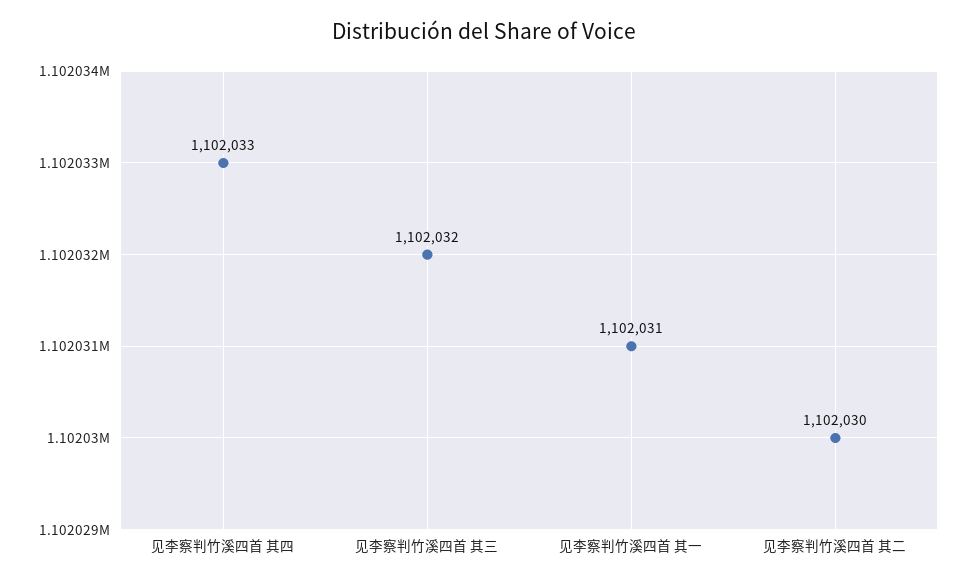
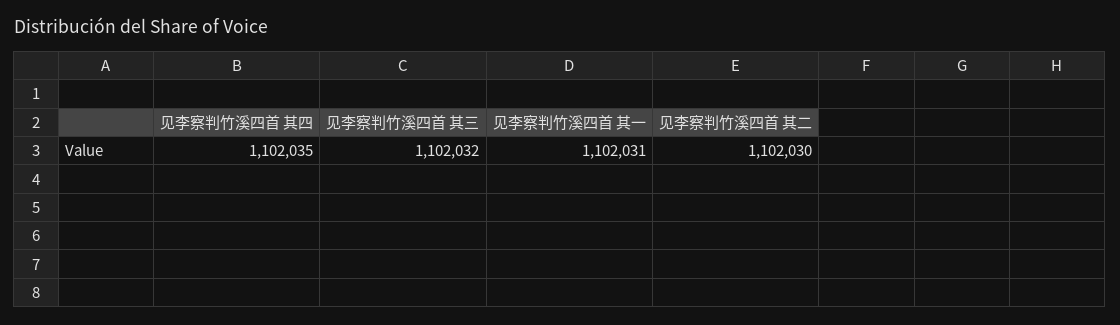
见李察判竹溪四首 其四: 1102033 -> 1102035

